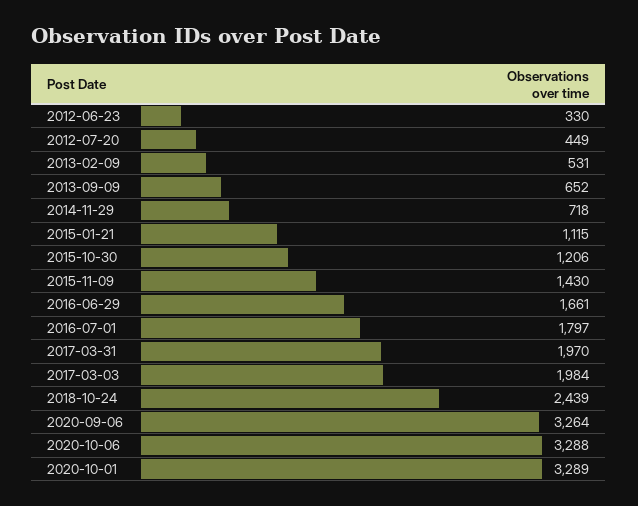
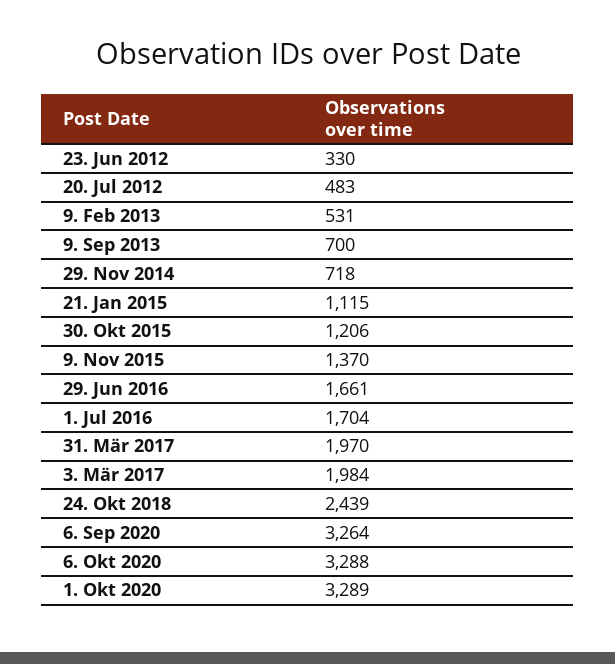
2012-07-20: 449 -> 483
2013-09-09: 652 -> 700
2015-11-09: 1430 -> 1370
2016-07-01: 1797 -> 1704

